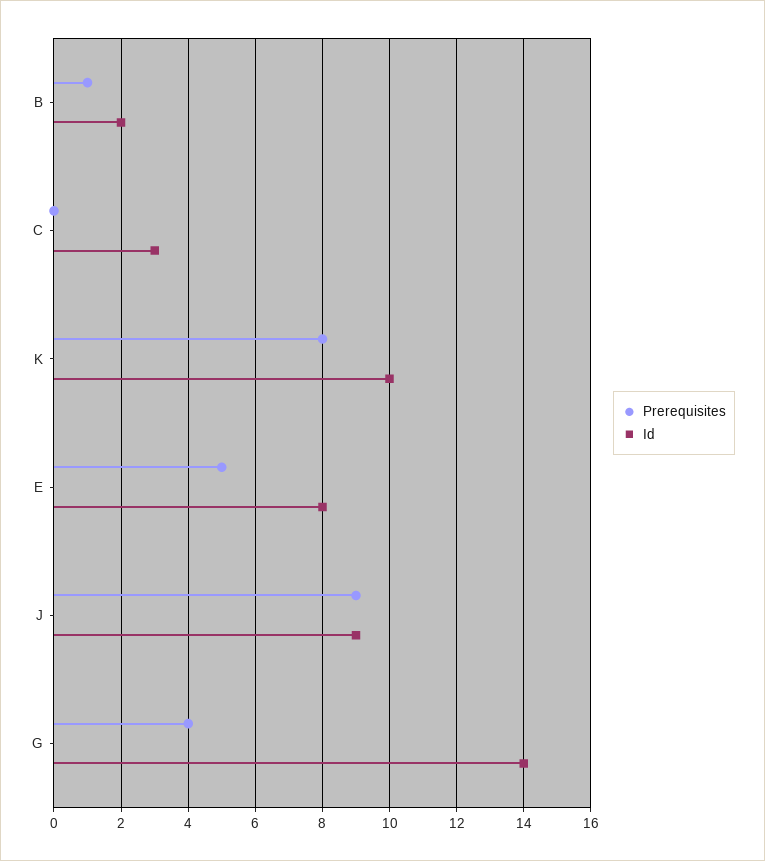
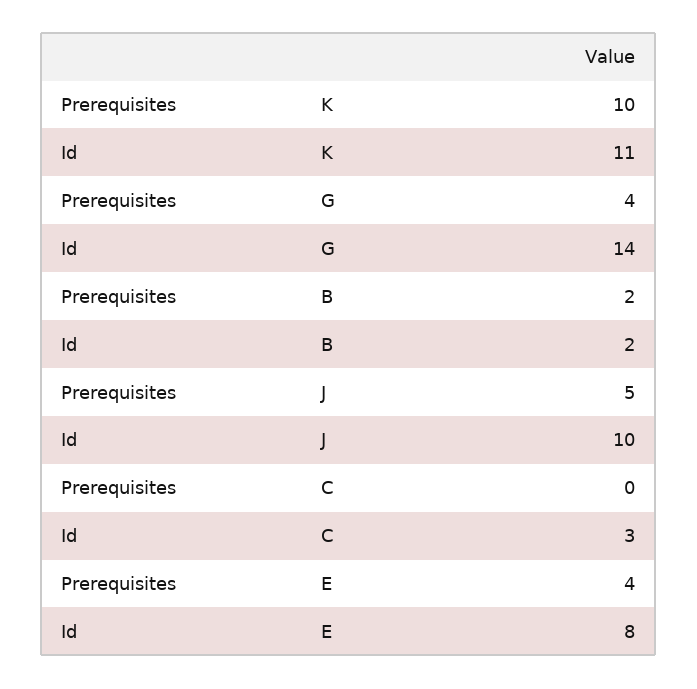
Prerequisites, B: 1 -> 2
Prerequisites, K: 8 -> 10
Id, K: 10 -> 11
Prerequisites, E: 5 -> 4
Prerequisites, J: 9 -> 5
Id, J: 9 -> 10

